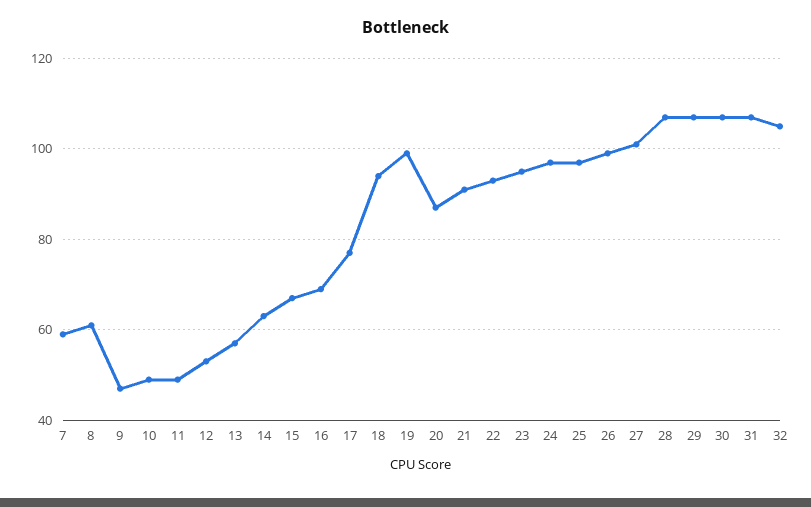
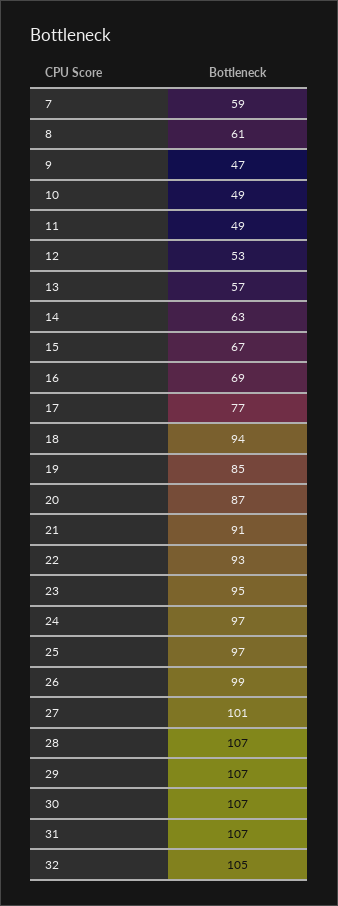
19: 100 -> 85

